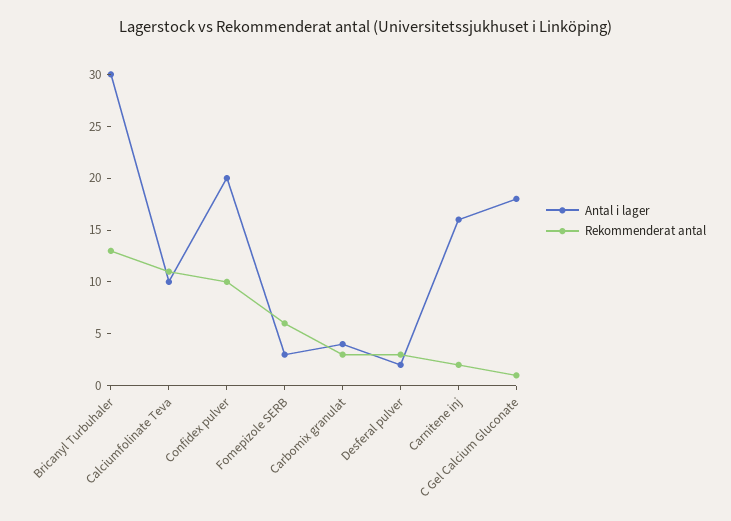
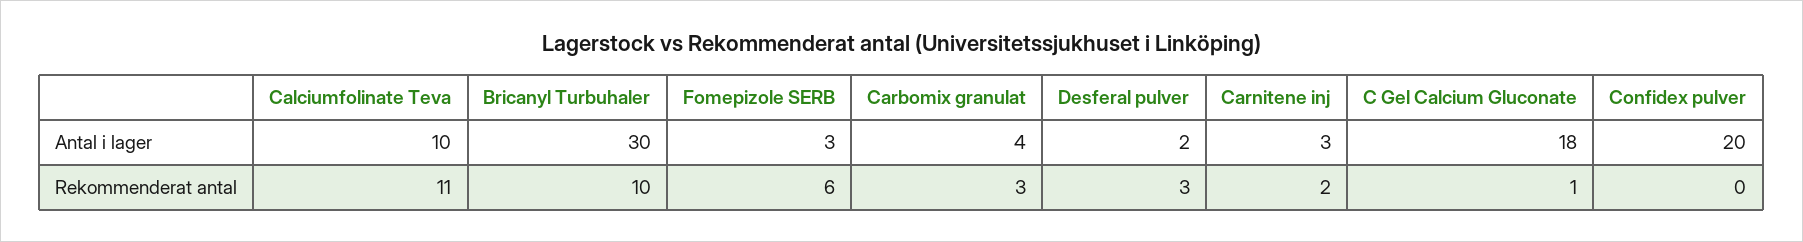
Rekommenderat antal, Bricanyl Turbuhaler: 13 -> 10
Rekommenderat antal, Confidex pulver: 10 -> 0
Antal i lager, Carnitene inj: 16 -> 3

